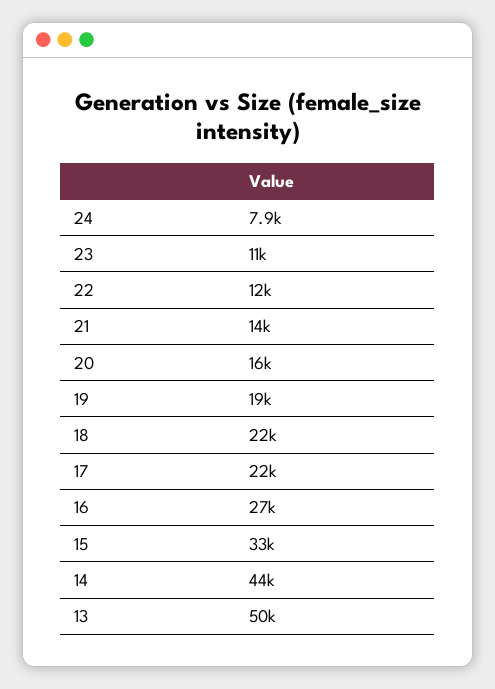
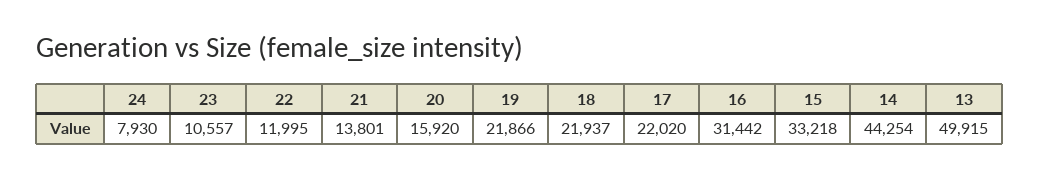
19: 19000 -> 21866
16: 27000 -> 31442

